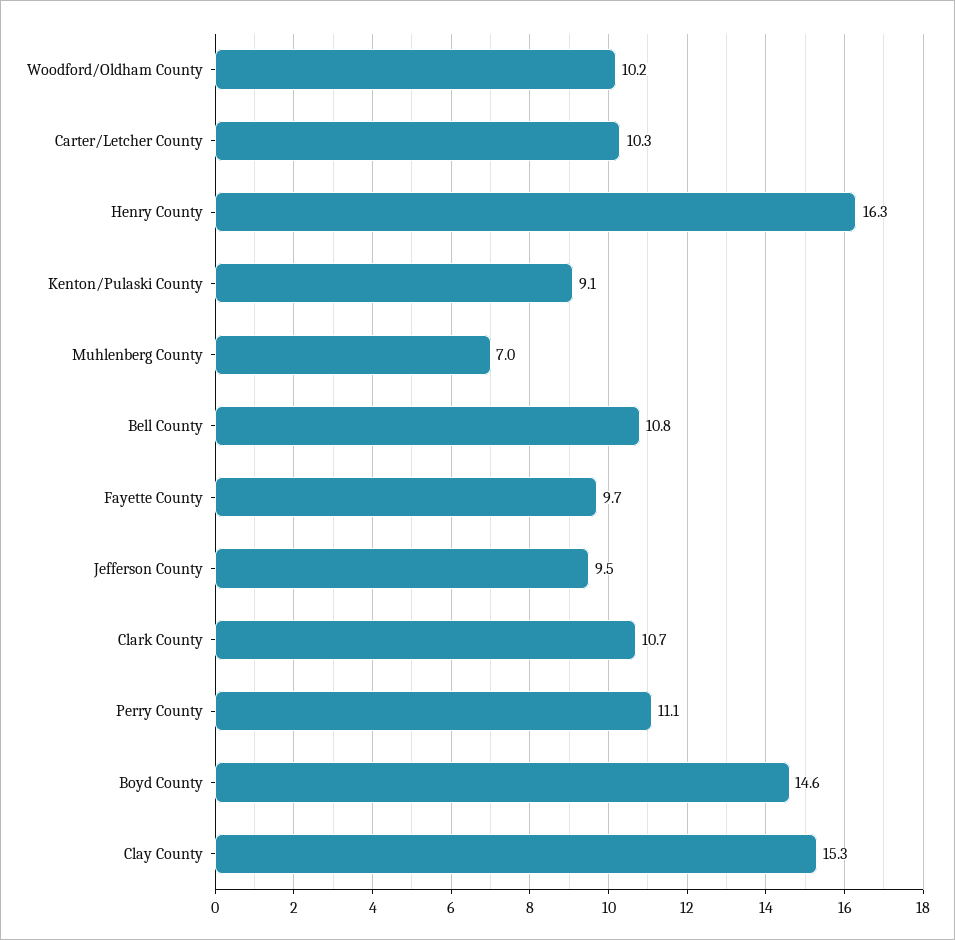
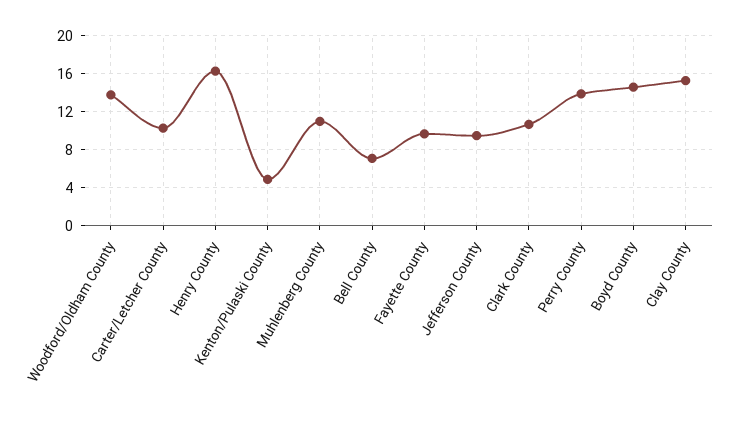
Woodford/Oldham County: 10.2 -> 14
Kenton/Pulaski County: 9.1 -> 5
Muhlenberg County: 7 -> 11
Bell County: 10.8 -> 7
Perry County: 11.1 -> 14

